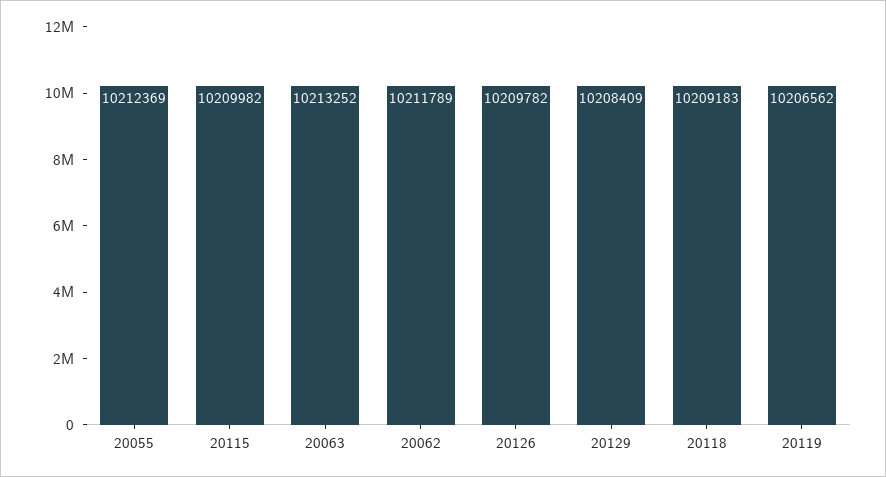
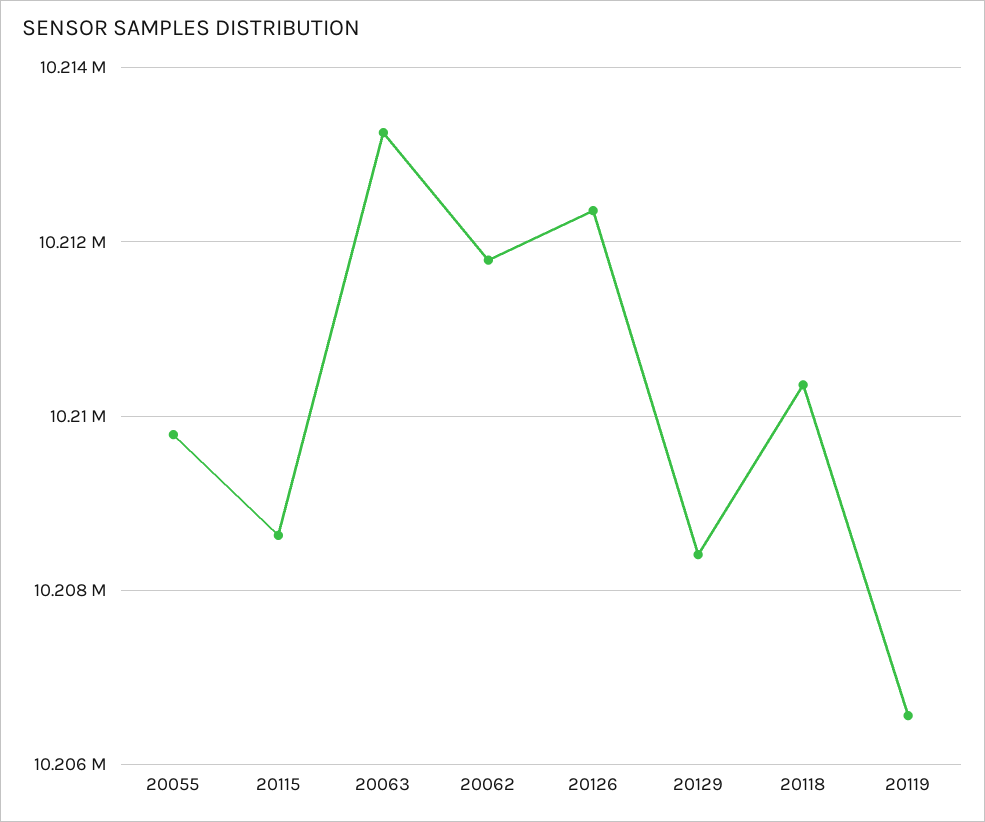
20055: 10212369 -> 10209800
20115: 10209982 -> 10208600
20126: 10209782 -> 10212400
20118: 10209183 -> 10210400

